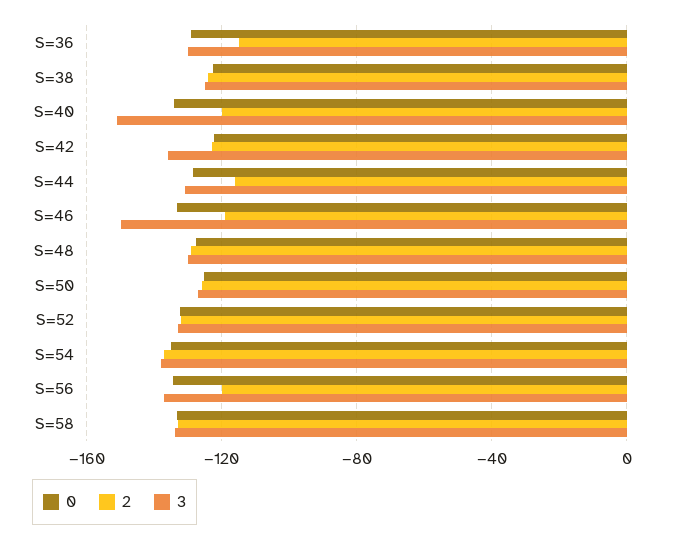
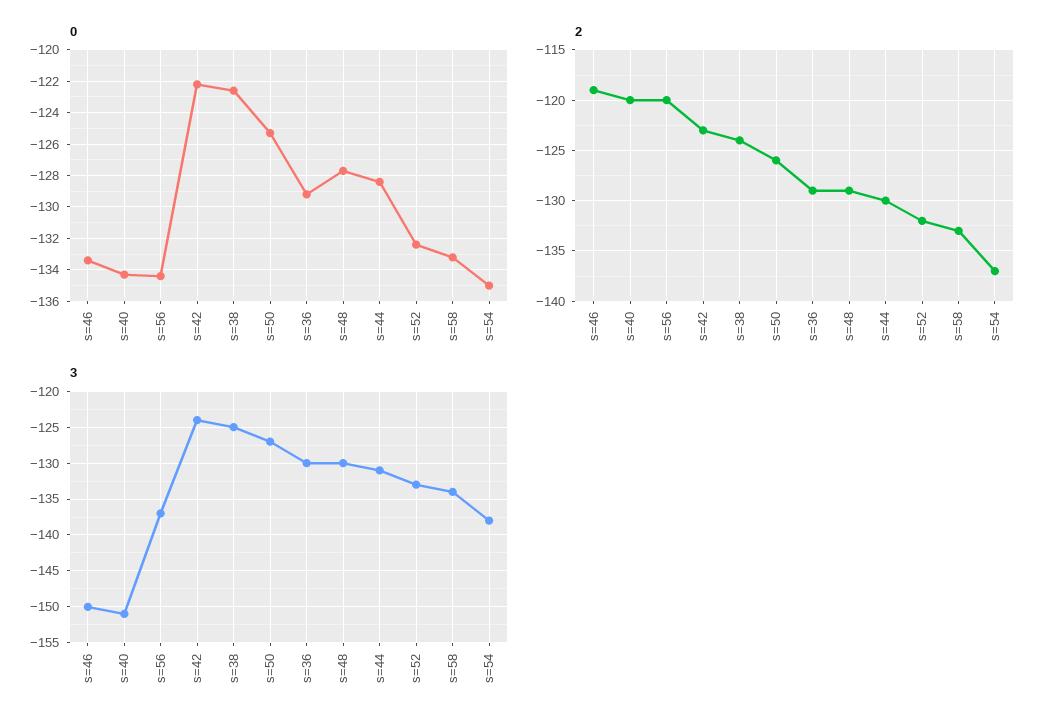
2, S=36: -115 -> -129
3, S=42: -135 -> -124
2, S=44: -115 -> -130

